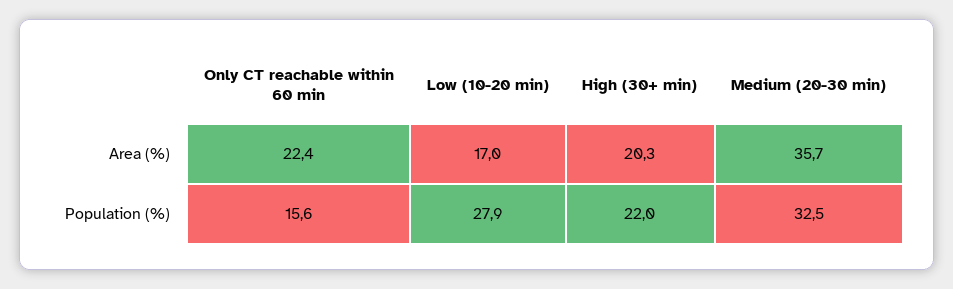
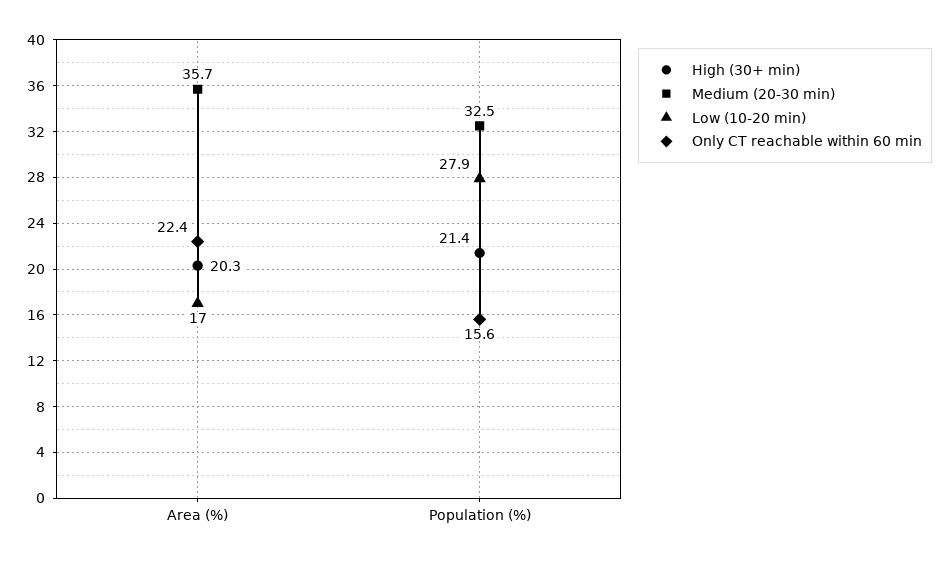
High (30+ min), Population (%): 22 -> 21.4

